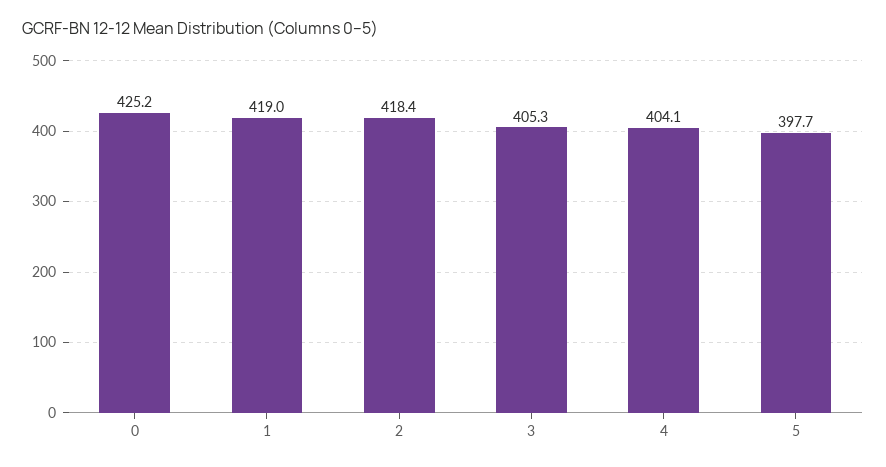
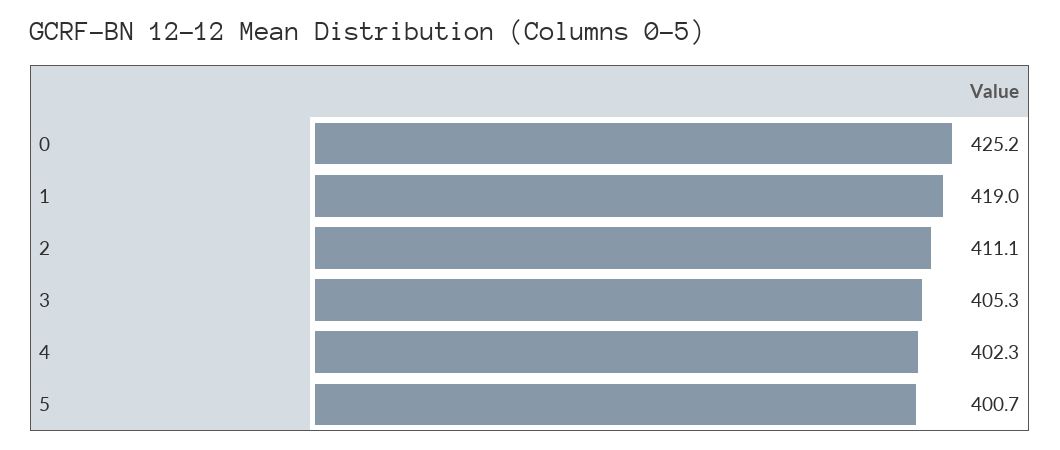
2: 418.4 -> 411.1
4: 404.1 -> 402.3
5: 397.7 -> 400.7

